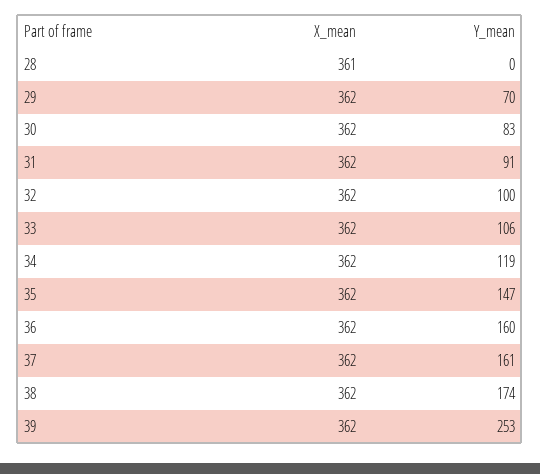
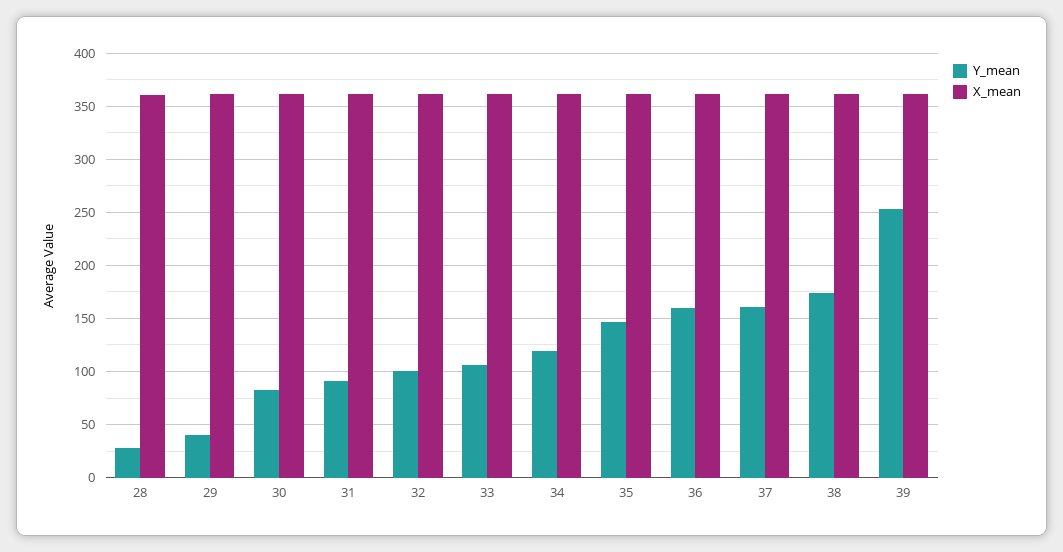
Y_mean, 28: 0 -> 30
Y_mean, 29: 70 -> 40

